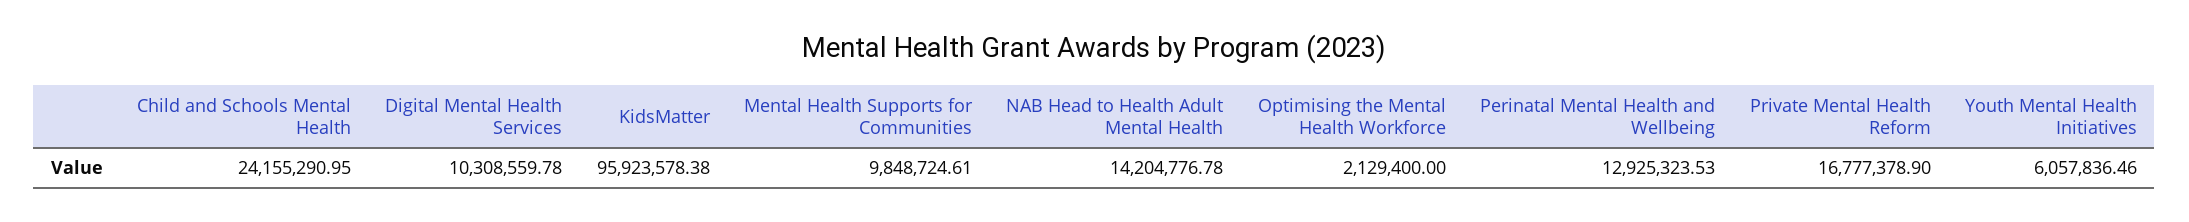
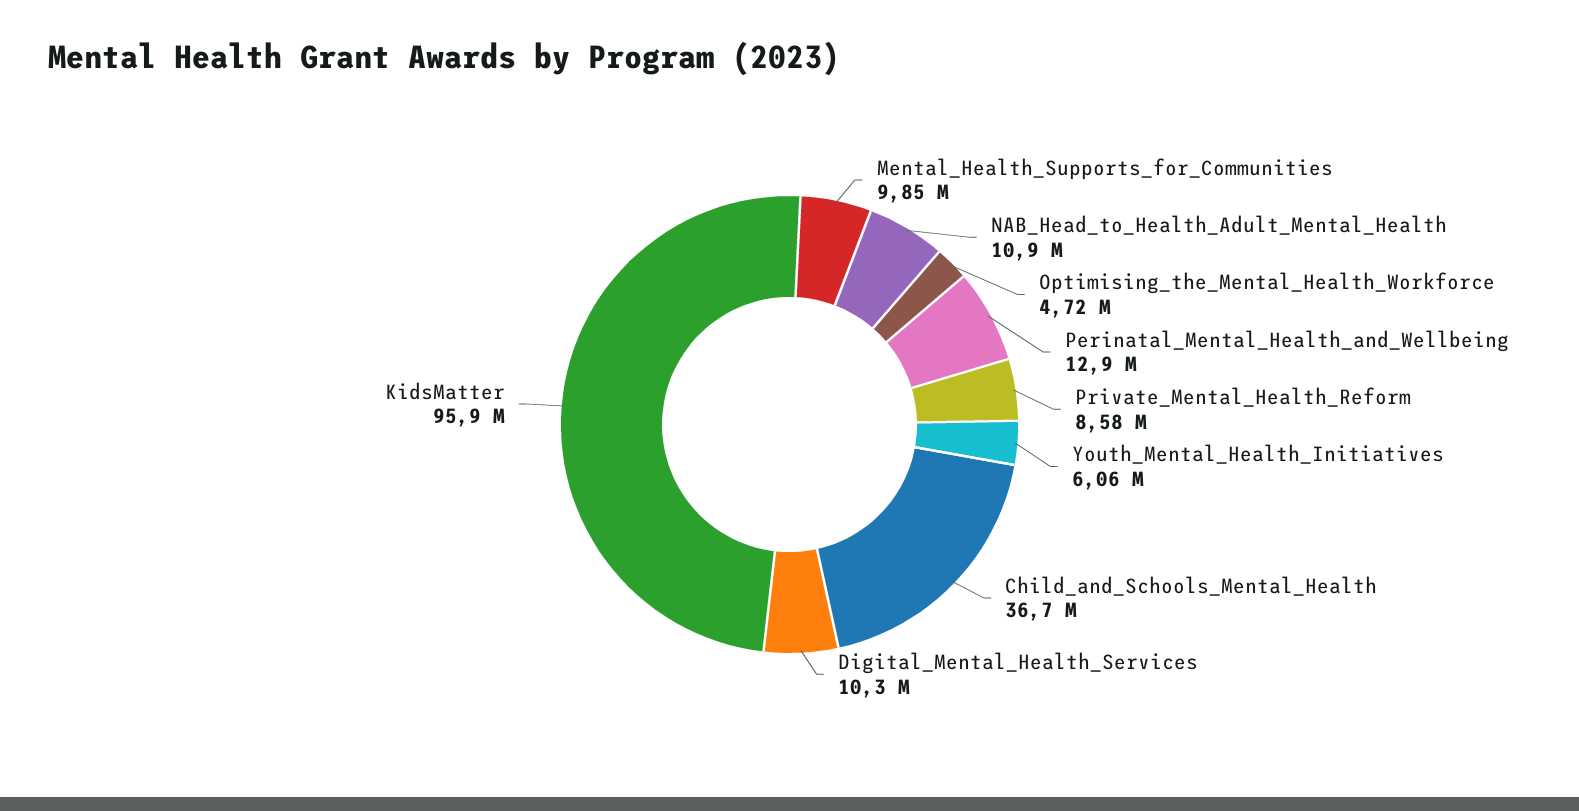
Child and Schools Mental Health: 24155290.95 -> 36700000
NAB Head to Health Adult Mental Health: 14204776.78 -> 10900000
Optimising the Mental Health Workforce: 2129400 -> 4720000
Private Mental Health Reform: 16777378.9 -> 8580000

